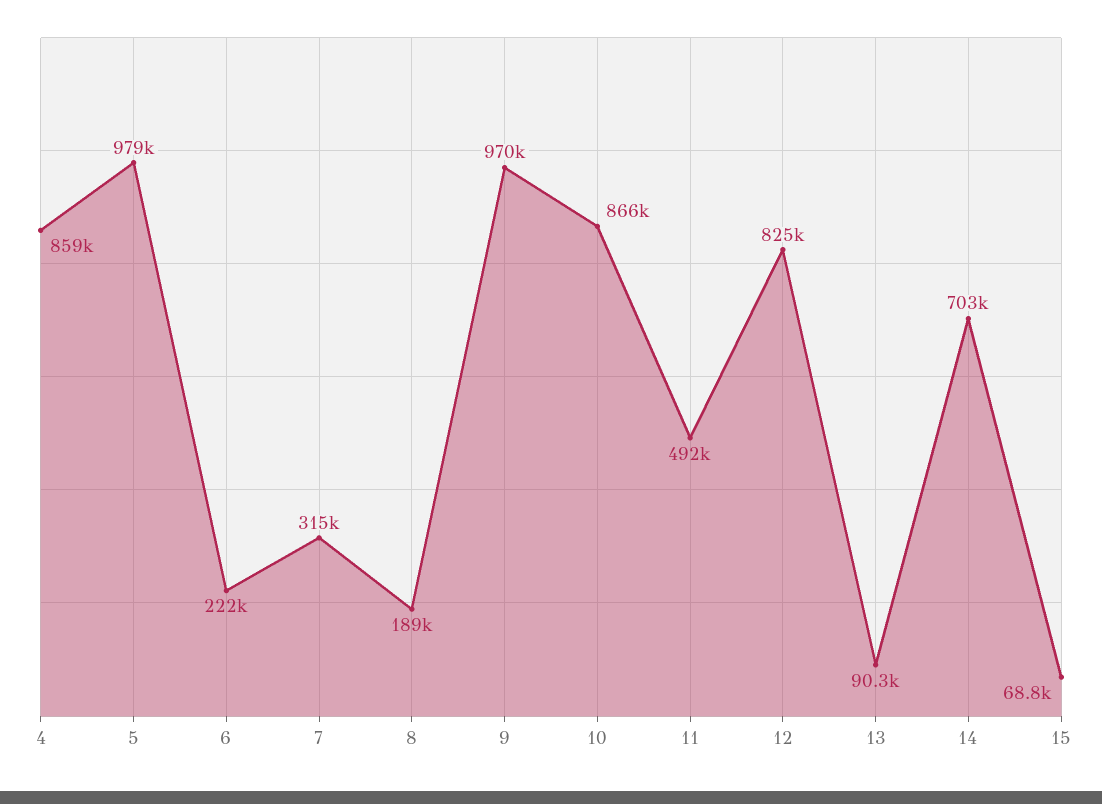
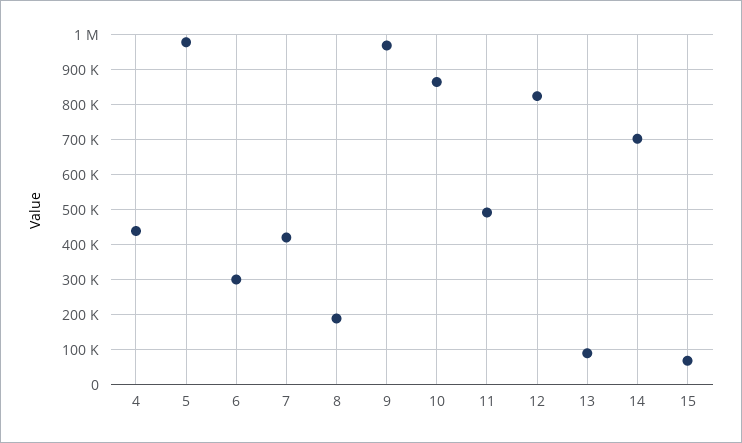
4: 859000 -> 440000
6: 222000 -> 300000
7: 315000 -> 420000

